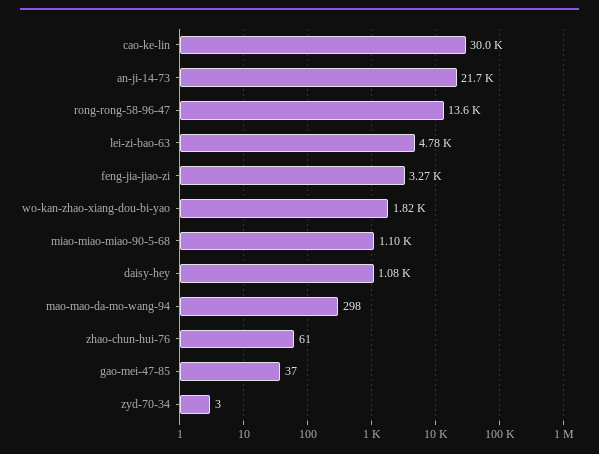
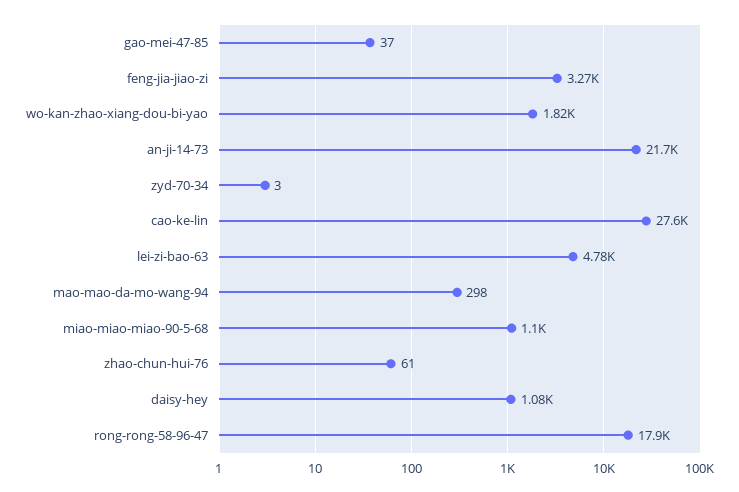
cao-ke-lin: 30000 -> 27600
rong-rong-58-96-47: 13600 -> 17900

